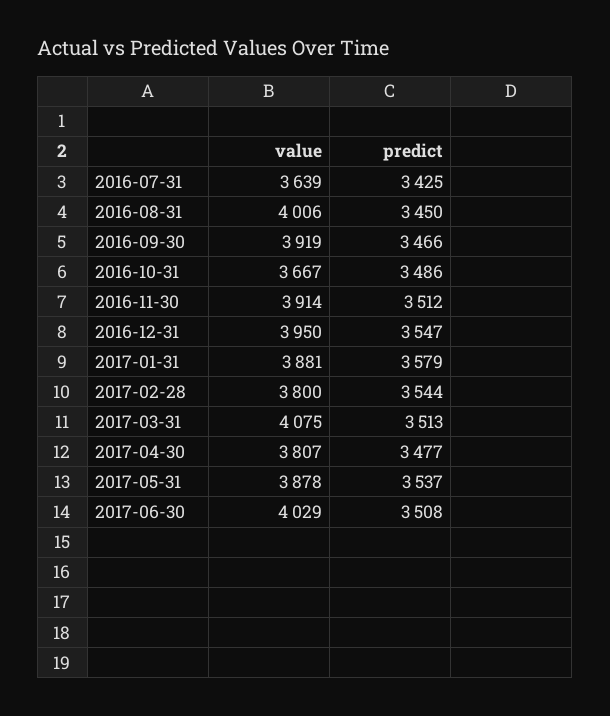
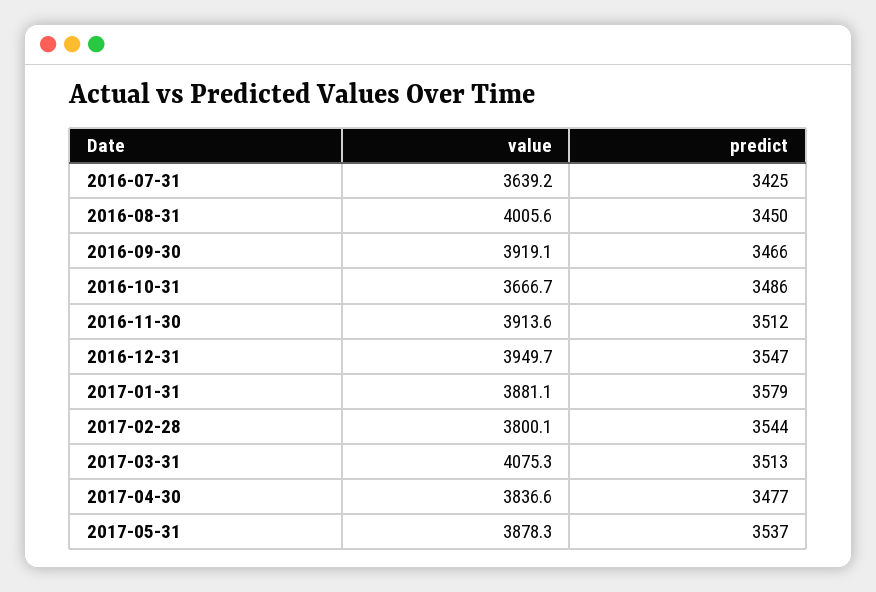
value, 2017-04-30: 3807 -> 3836.6
value, 2017-06-30: 4029 -> none
predict, 2017-06-30: 3508 -> none

